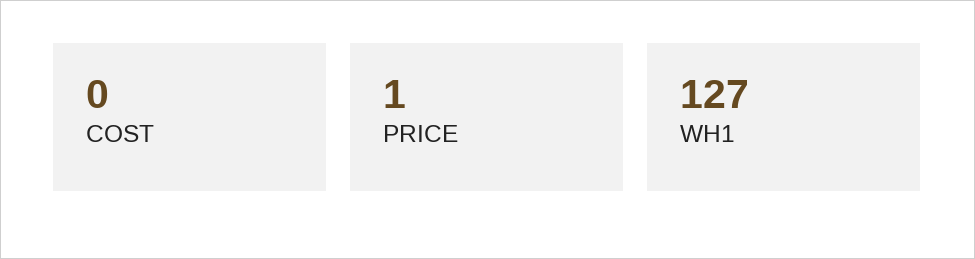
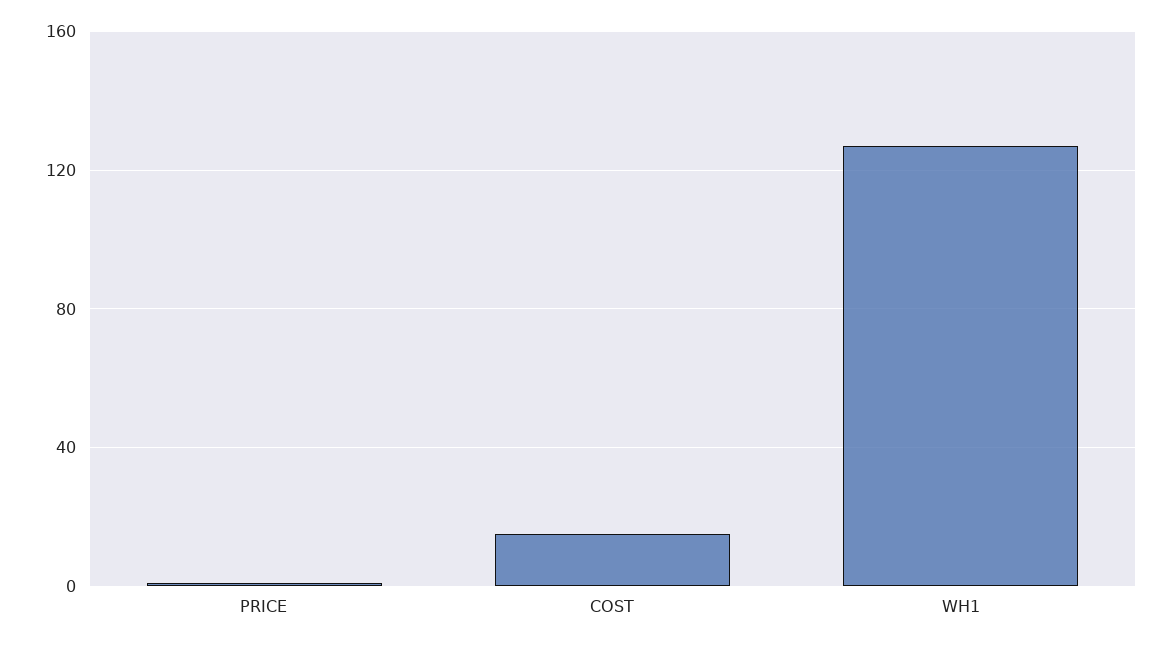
COST: 0 -> 15

